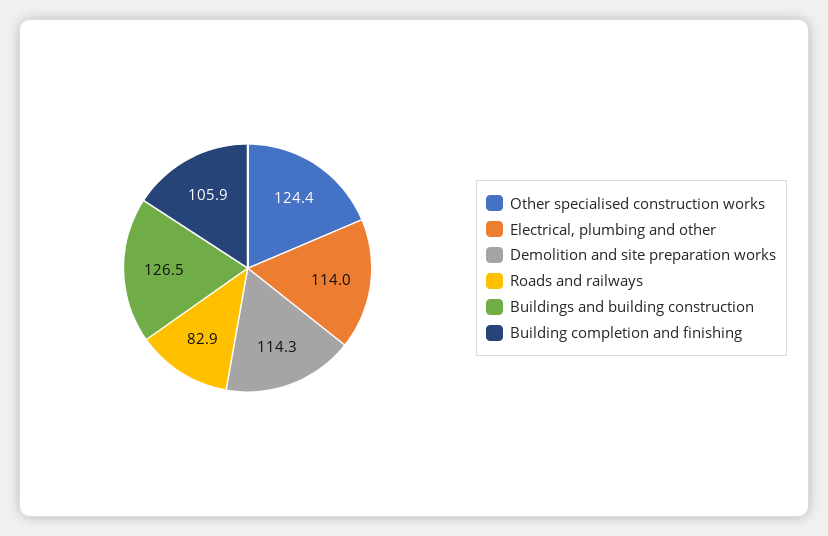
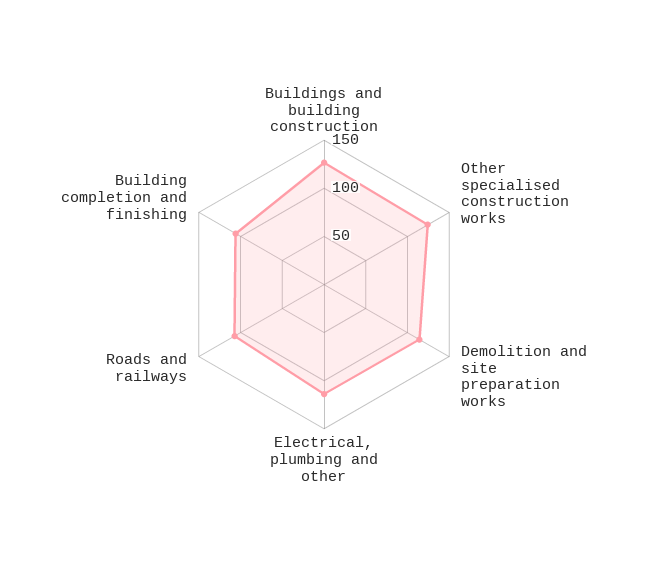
Roads and railways: 82.9 -> 110

